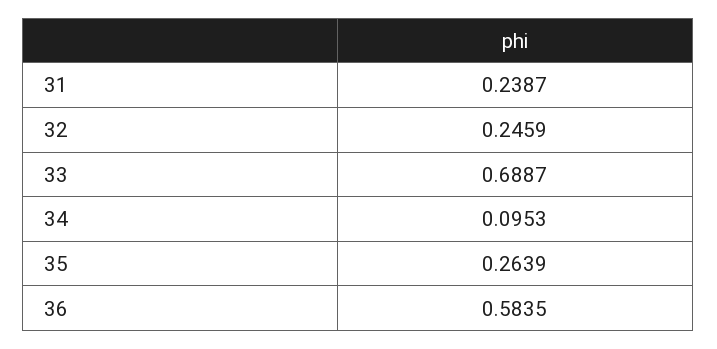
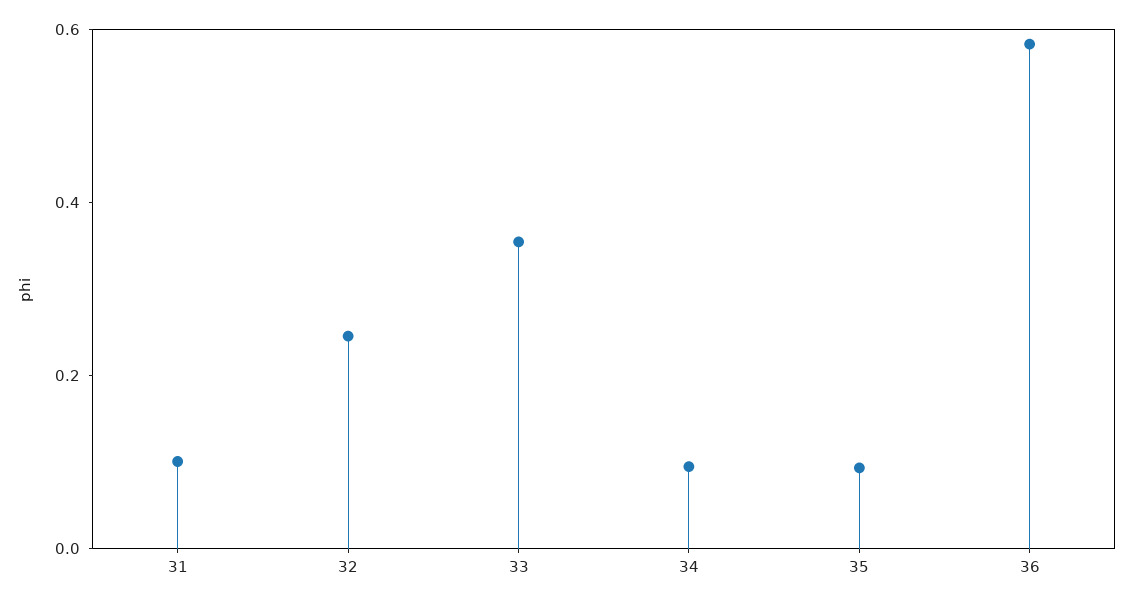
31: 0.2387 -> 0.1
33: 0.6887 -> 0.35
35: 0.2639 -> 0.1

